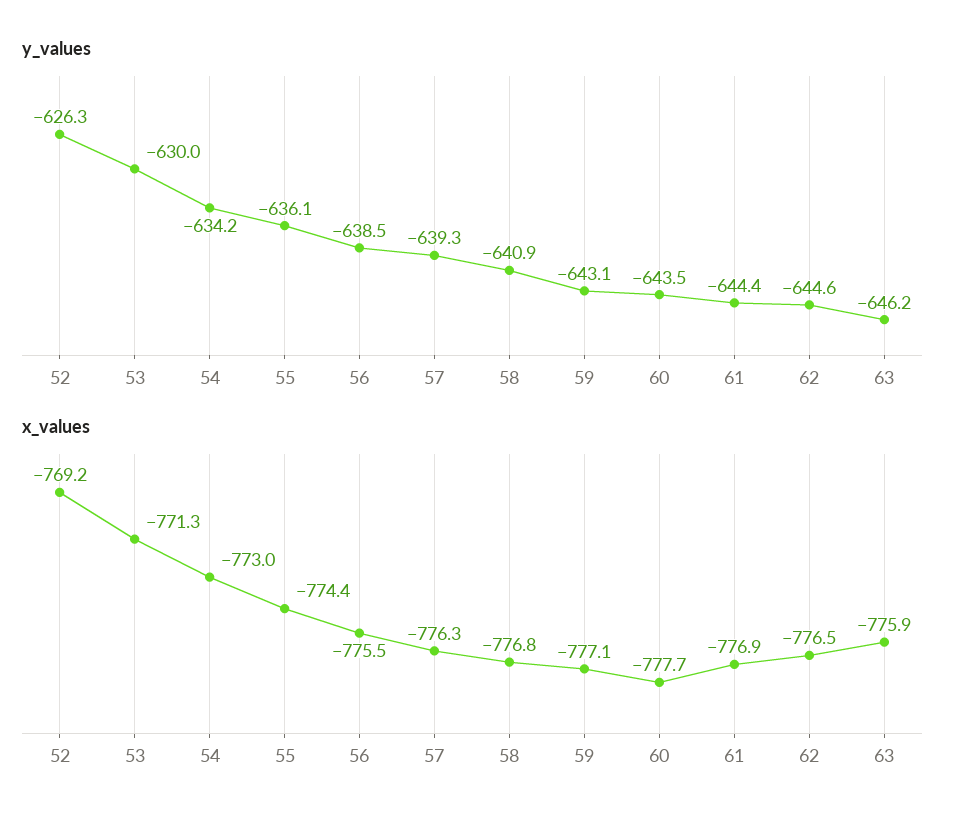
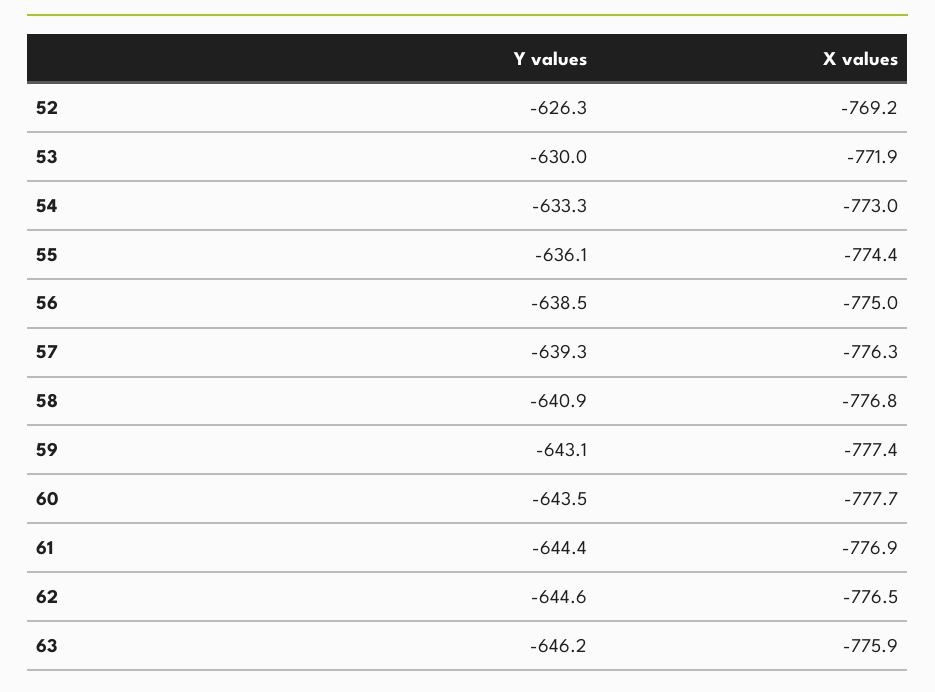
y_values, 54: -634.2 -> -633.3
x_values, 53: -771.3 -> -771.9
x_values, 56: -775.5 -> -775
x_values, 59: -777.1 -> -777.4

